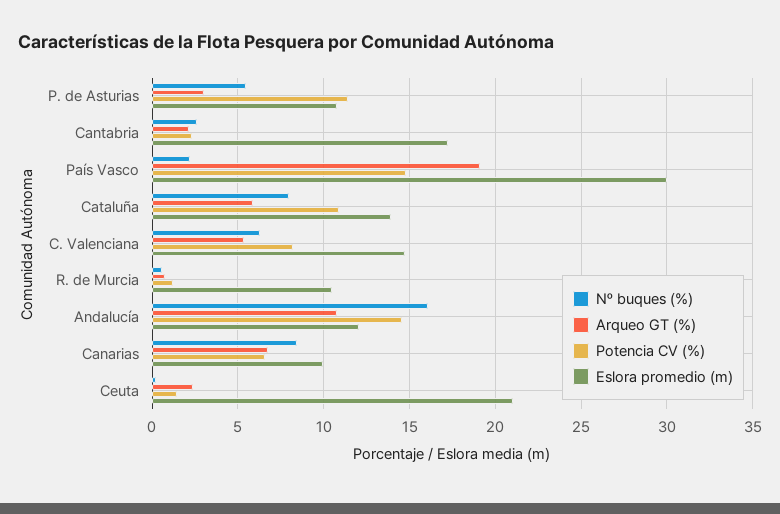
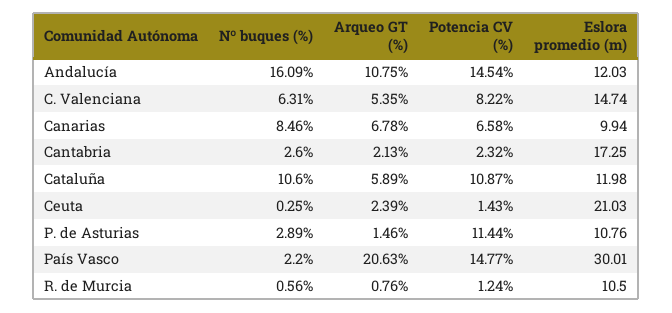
Nº buques (%), P. de Asturias: 5.5 -> 2.89
Arqueo GT (%), P. de Asturias: 3 -> 1.46
Arqueo GT (%), País Vasco: 19 -> 20.63
Nº buques (%), Cataluña: 8 -> 10.6
Eslora promedio (m), Cataluña: 14 -> 11.98

